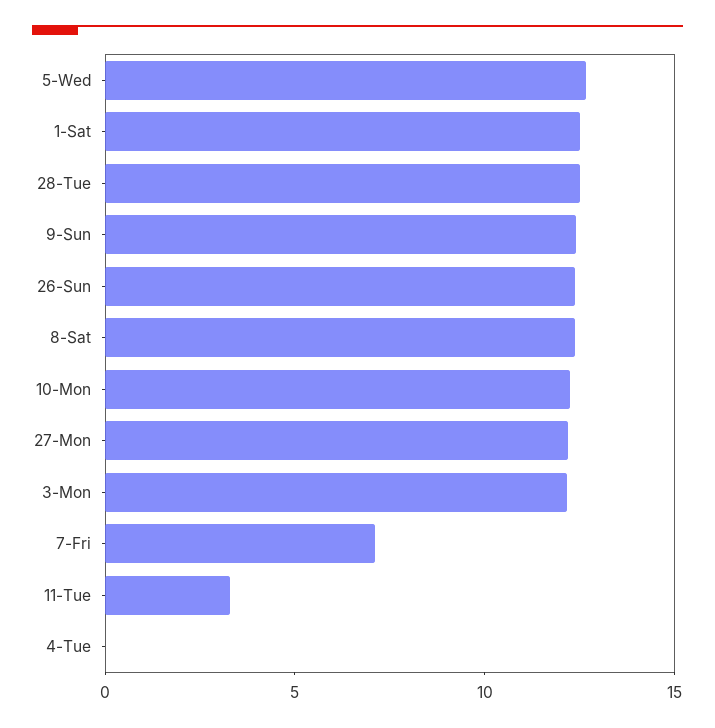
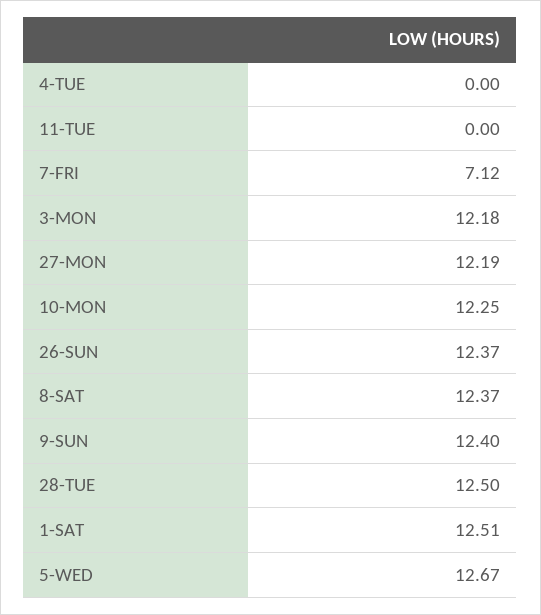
11-Tue: 3 -> 0

